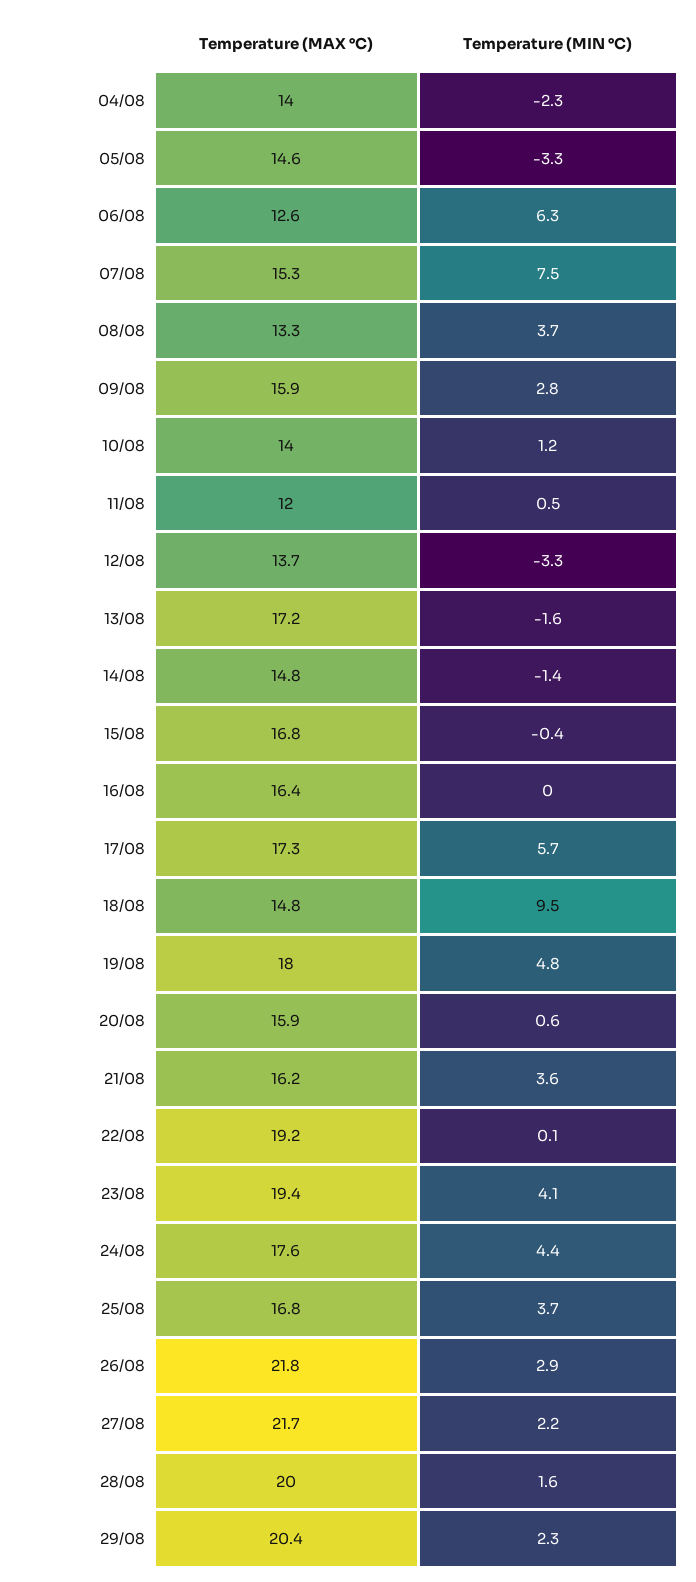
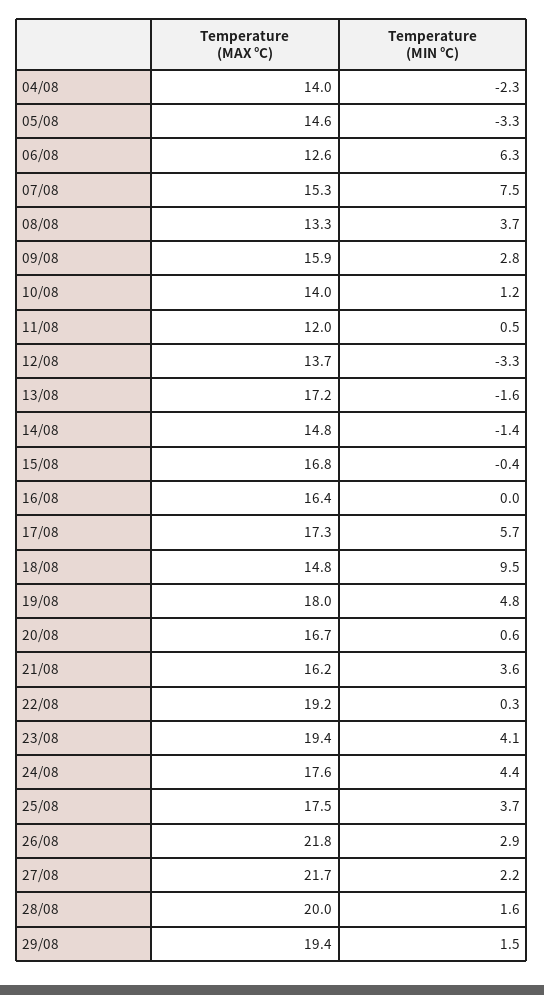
Temperature (MAX °C), 20/08: 15.9 -> 16.7
Temperature (MIN °C), 22/08: 0.1 -> 0.3
Temperature (MAX °C), 25/08: 16.8 -> 17.5
Temperature (MAX °C), 29/08: 20.4 -> 19.4
Temperature (MIN °C), 29/08: 2.3 -> 1.5

